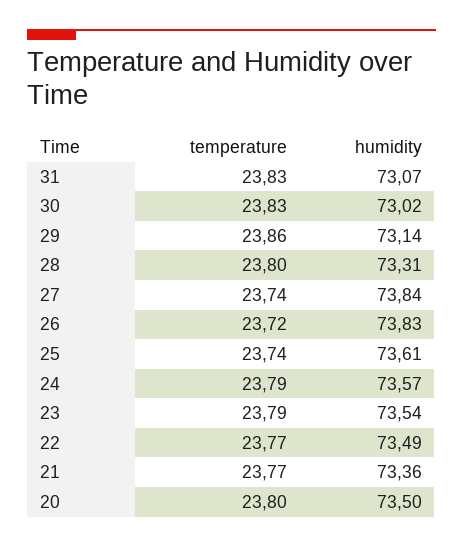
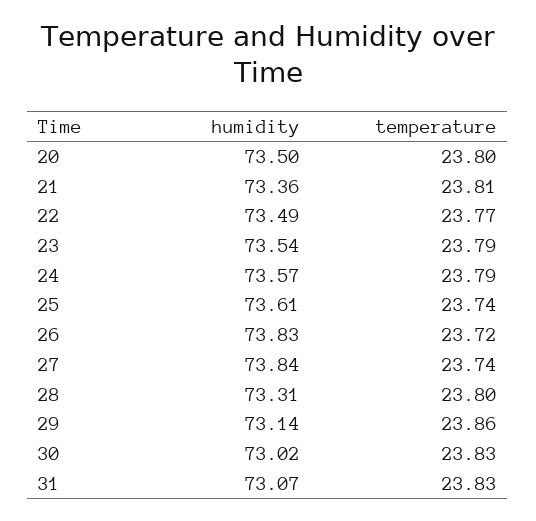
temperature, 21: 23.77 -> 23.81

